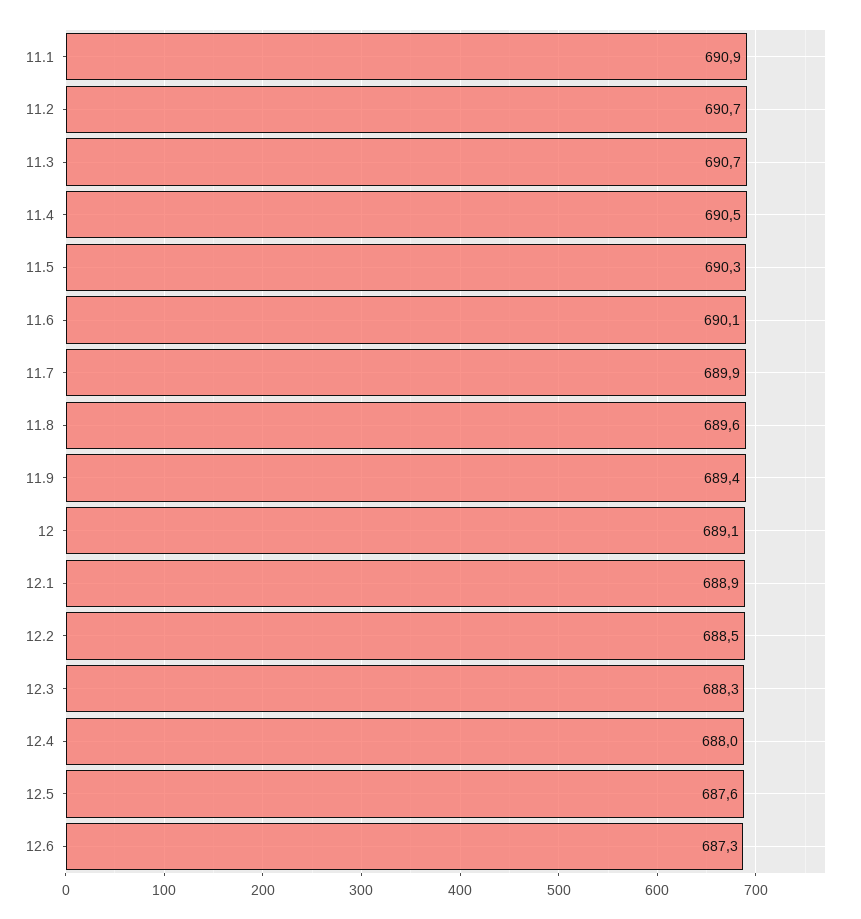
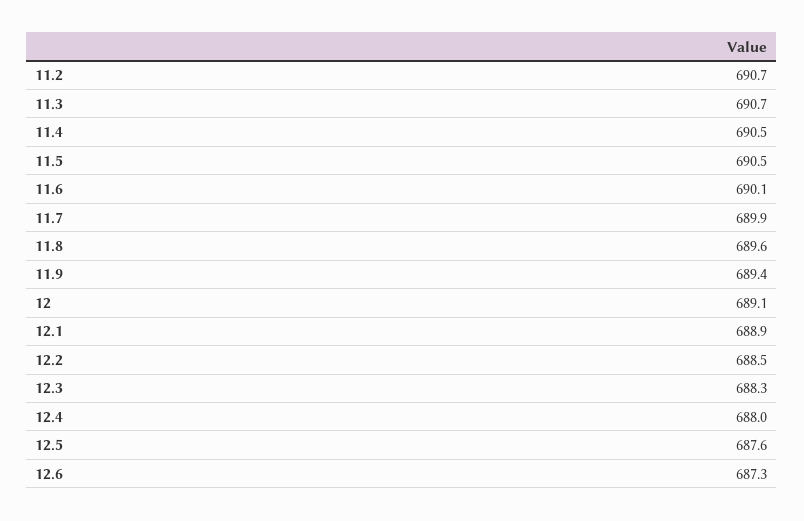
11.1: 690.9 -> none
11.5: 690.3 -> 690.5

